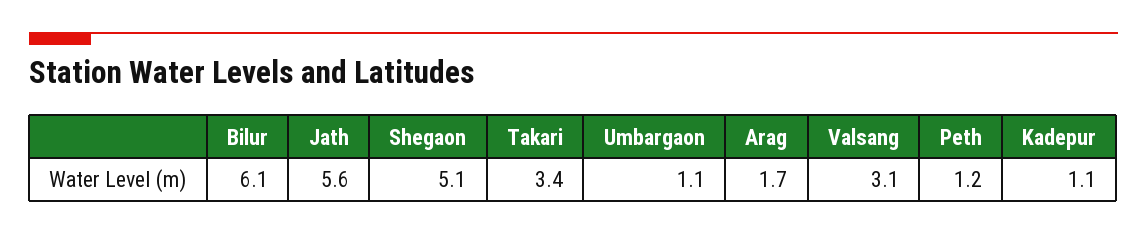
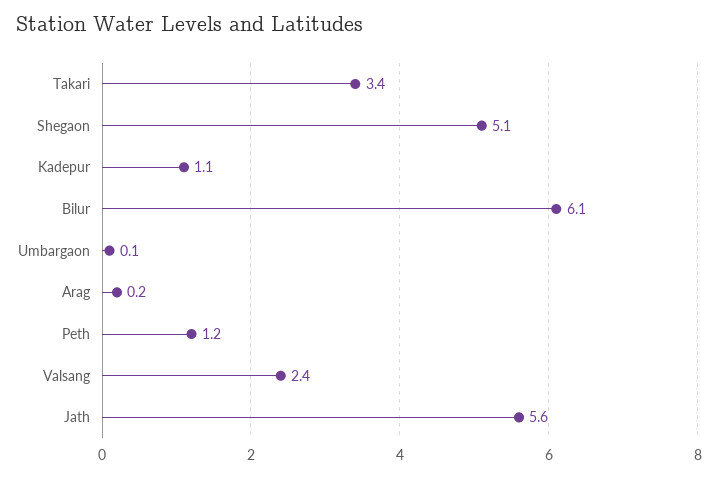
Umbargaon: 1.1 -> 0.1
Arag: 1.7 -> 0.2
Valsang: 3.1 -> 2.4

